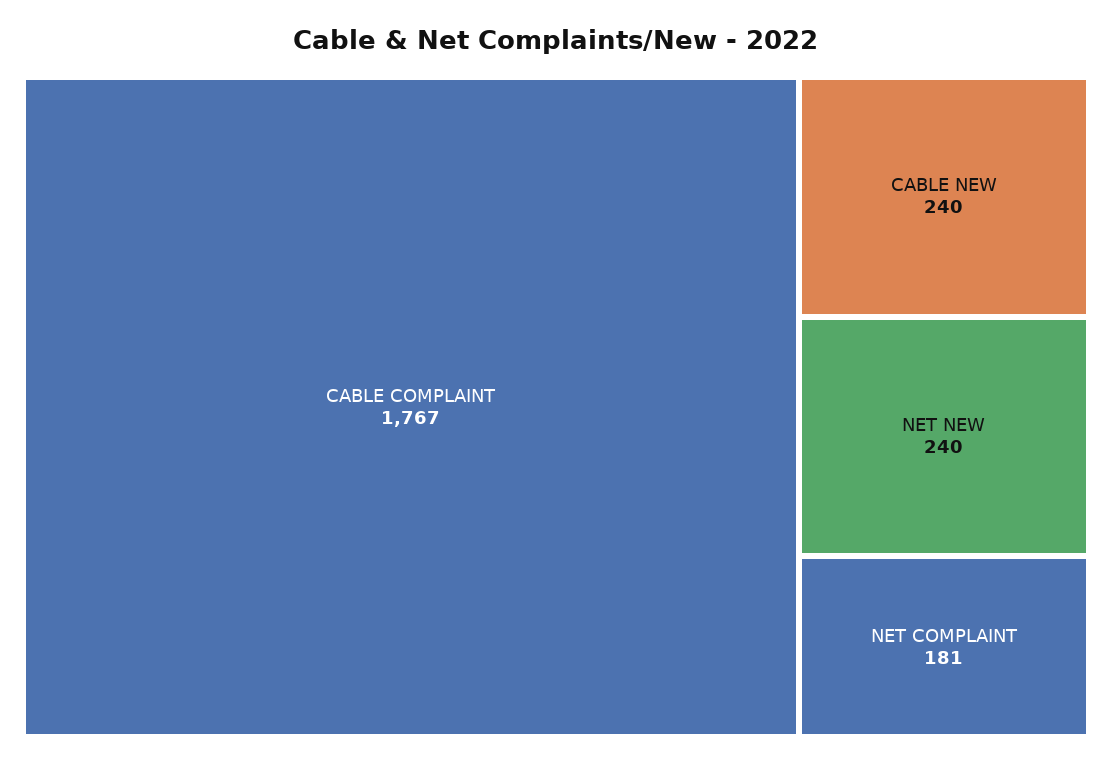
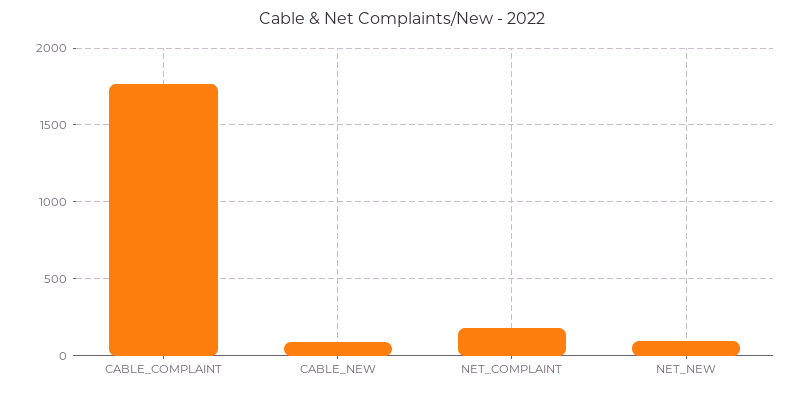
CABLE NEW: 240 -> 100
NET NEW: 240 -> 100

